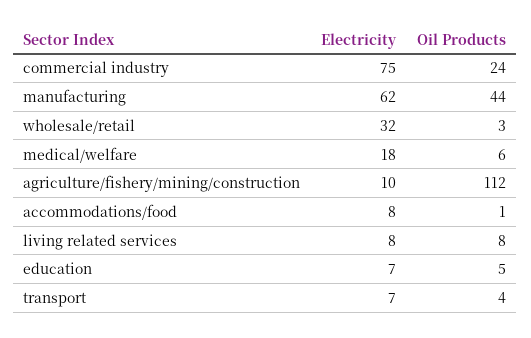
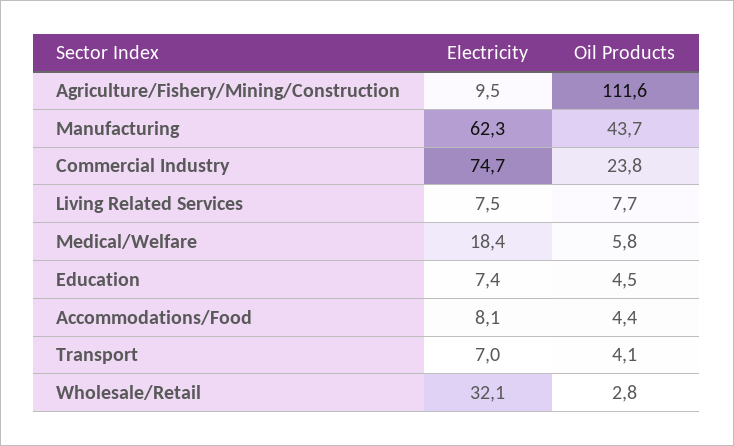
Oil Products, accommodations/food: 1 -> 4.4

